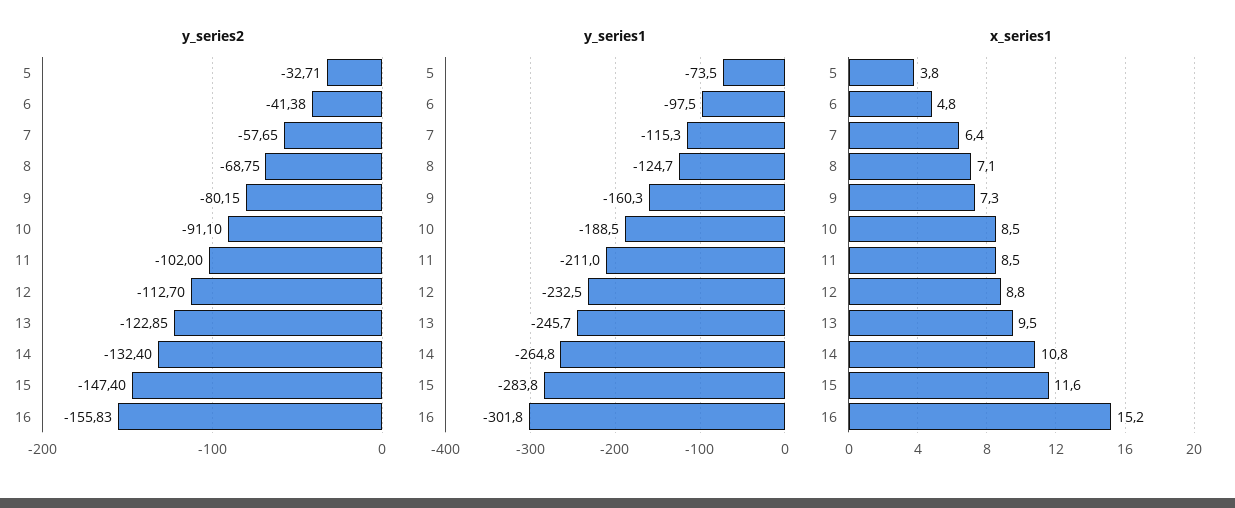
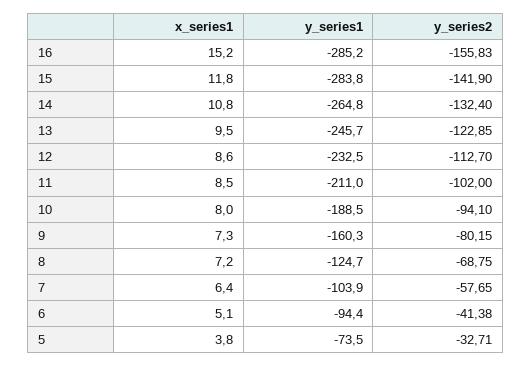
y_series2, 10: -91.1 -> -94.1
y_series2, 15: -147.4 -> -141.9
y_series1, 6: -97.5 -> -94.4
y_series1, 7: -115.3 -> -103.9
y_series1, 16: -301.8 -> -285.2
x_series1, 6: 4.8 -> 5.1
x_series1, 8: 7.1 -> 7.2
x_series1, 10: 8.5 -> 8
x_series1, 12: 8.8 -> 8.6
x_series1, 15: 11.6 -> 11.8

